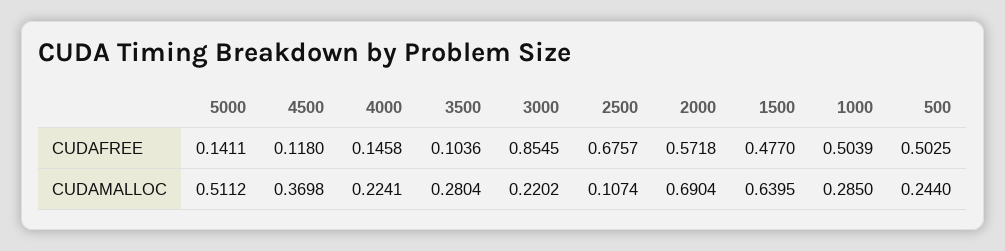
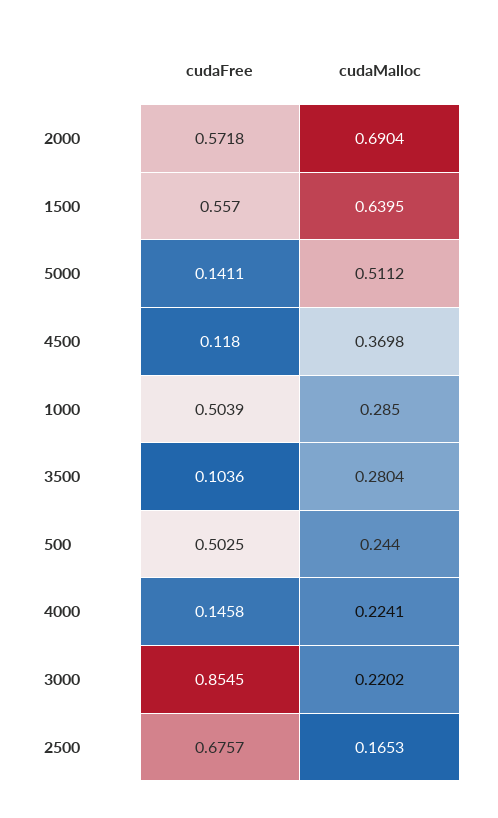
1500, CUDAFREE: 0.477 -> 0.557
2500, CUDAMALLOC: 0.1074 -> 0.1653

